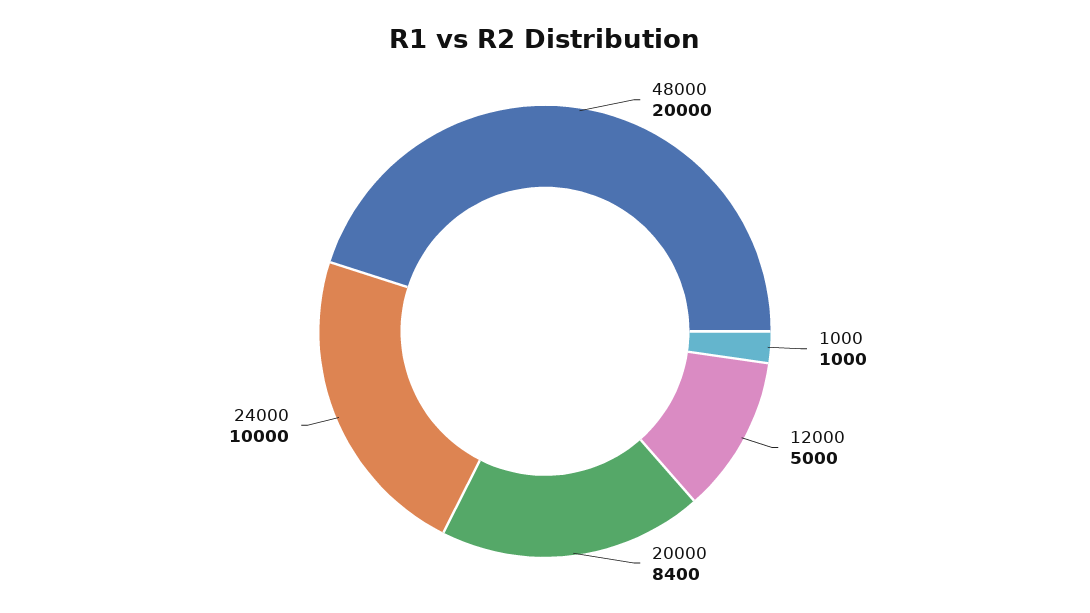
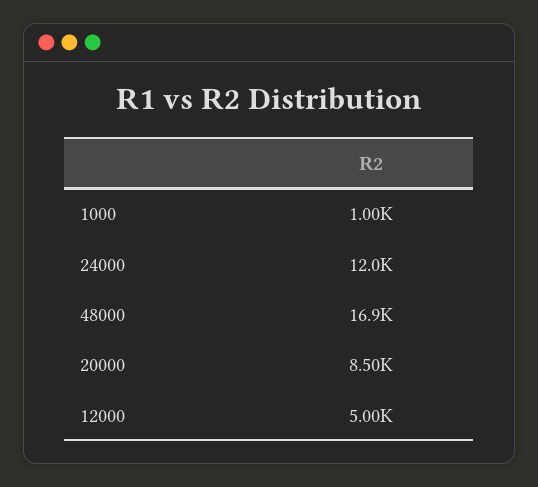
48000: 20000 -> 16900
20000: 8400 -> 8500
24000: 10000 -> 12000

